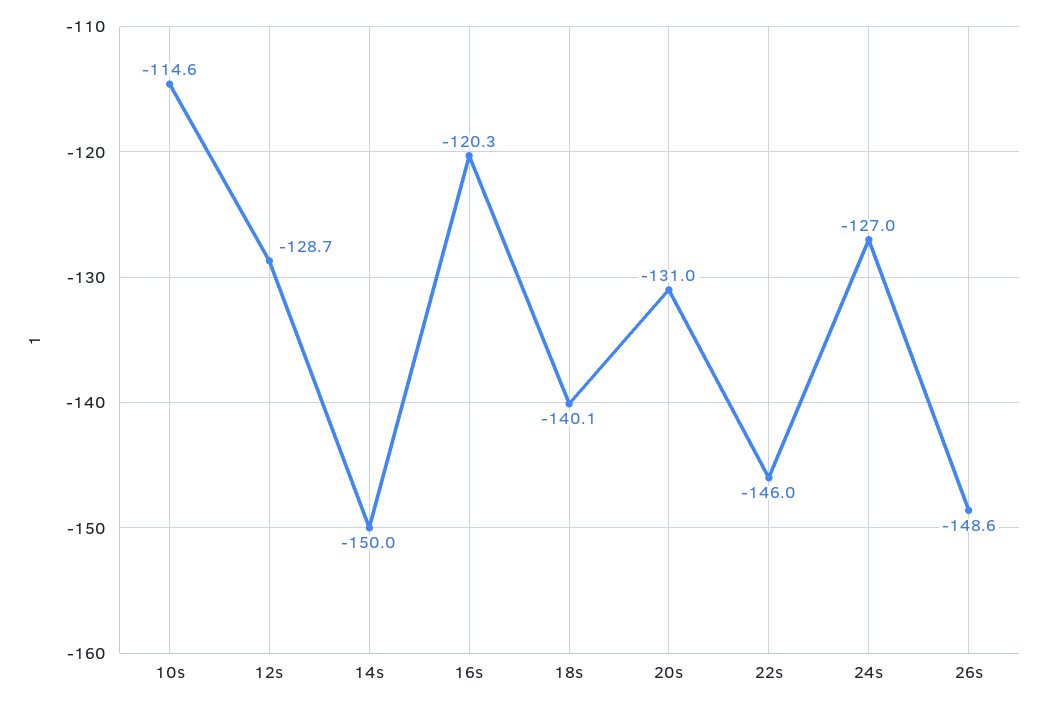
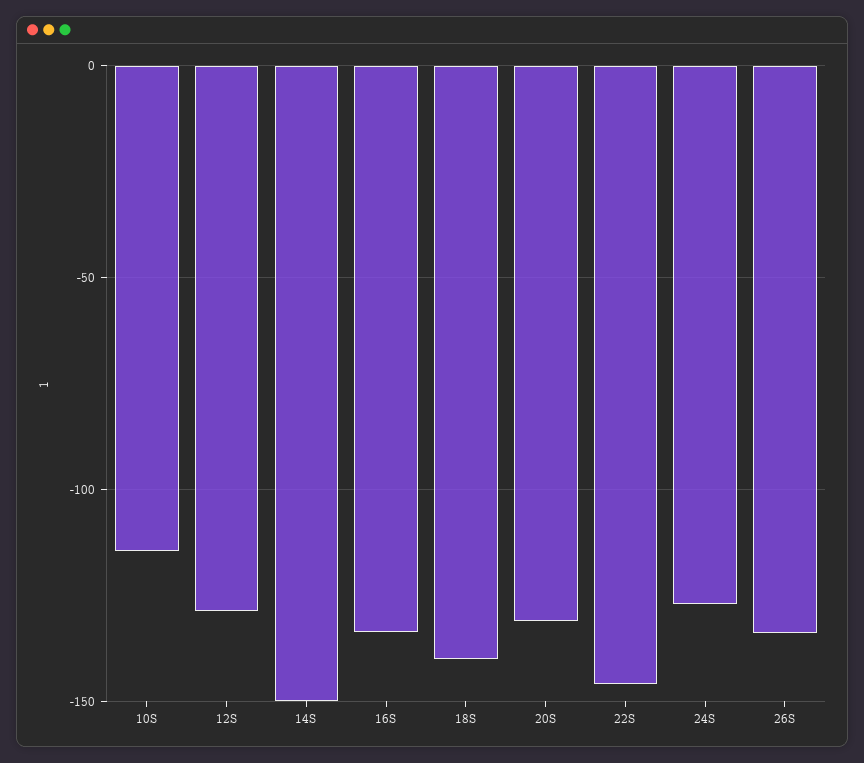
16s: -120.3 -> -135
26s: -148.6 -> -135

